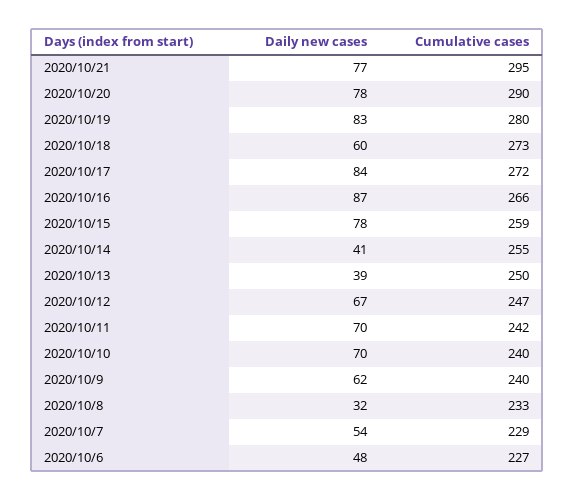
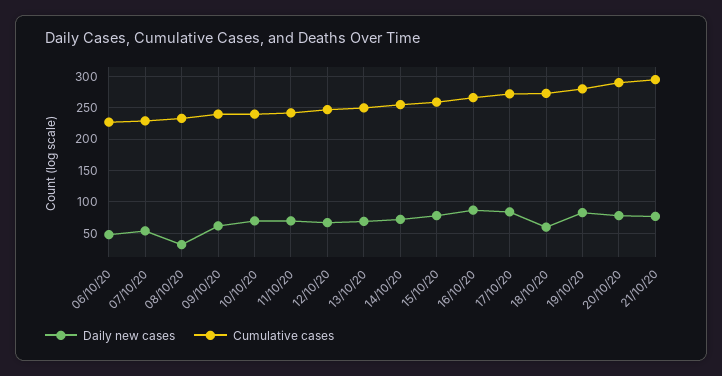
Daily new cases, 2020/10/14: 41 -> 70
Daily new cases, 2020/10/13: 39 -> 70

